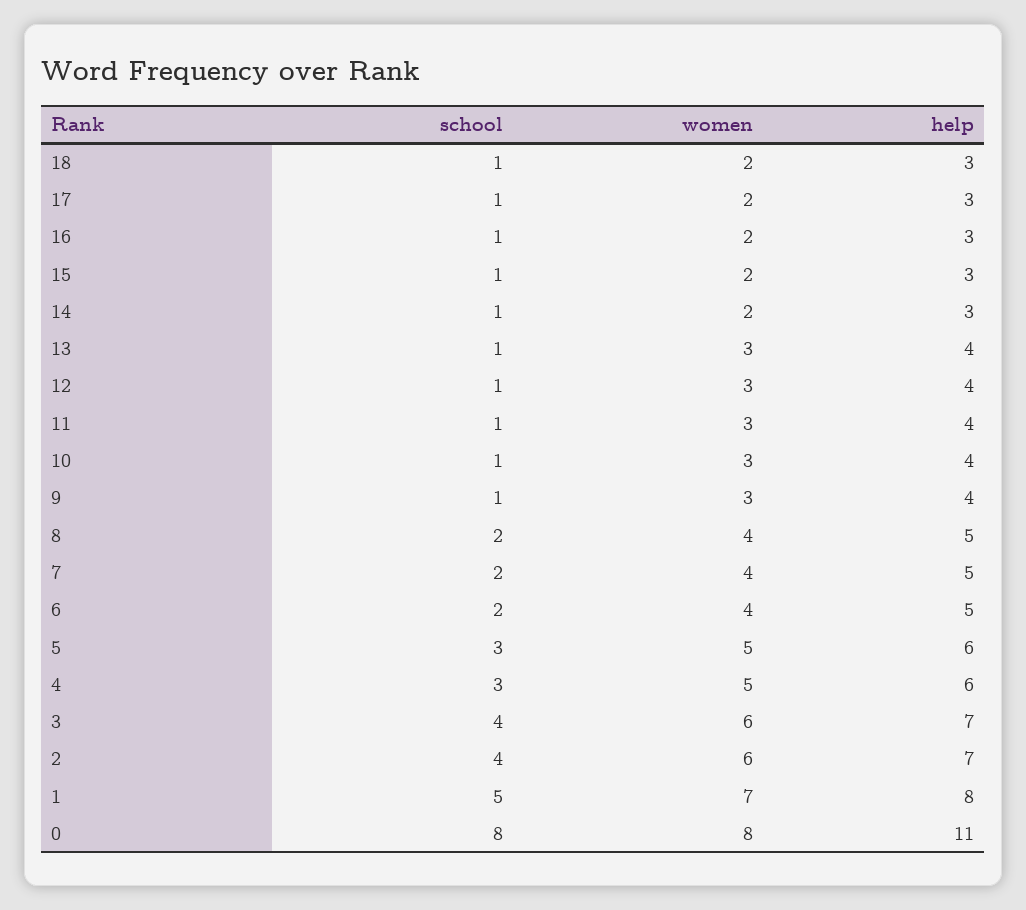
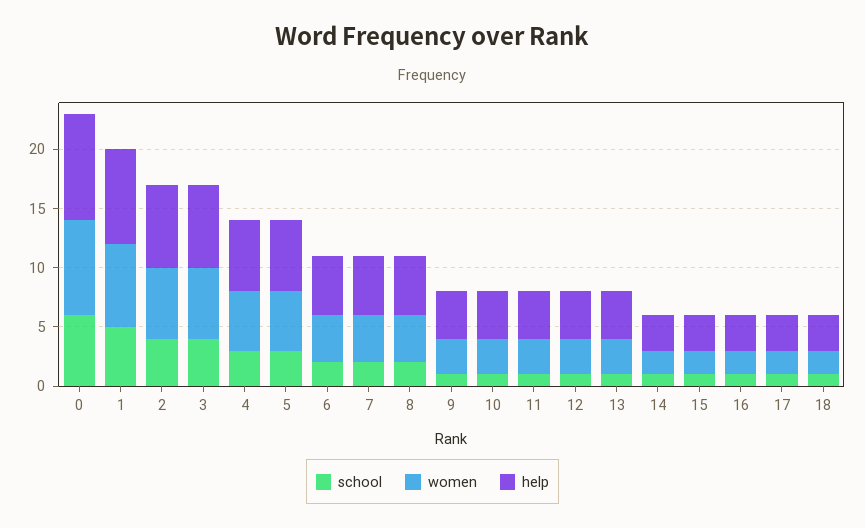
school, 0: 8 -> 6
help, 0: 11 -> 9

